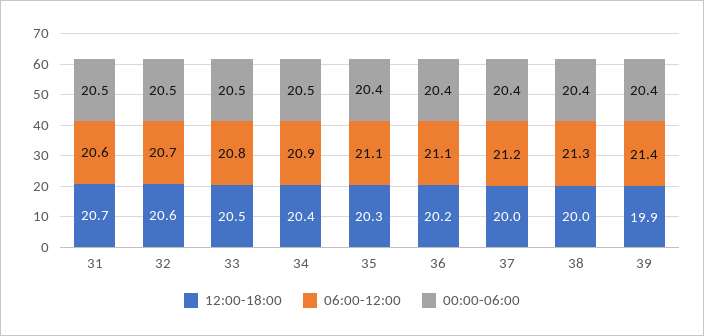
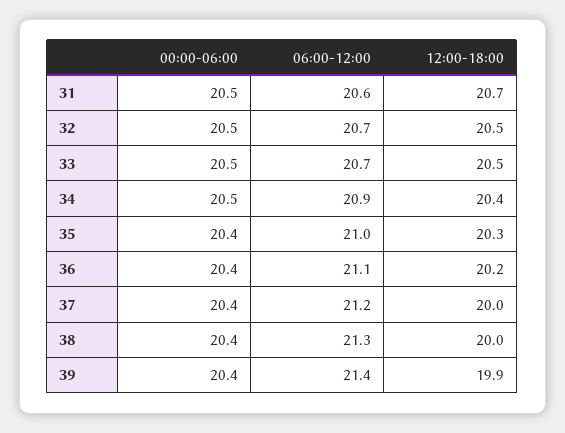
12:00-18:00, 32: 20.6 -> 20.5
06:00-12:00, 33: 20.8 -> 20.7
06:00-12:00, 35: 21.1 -> 21

